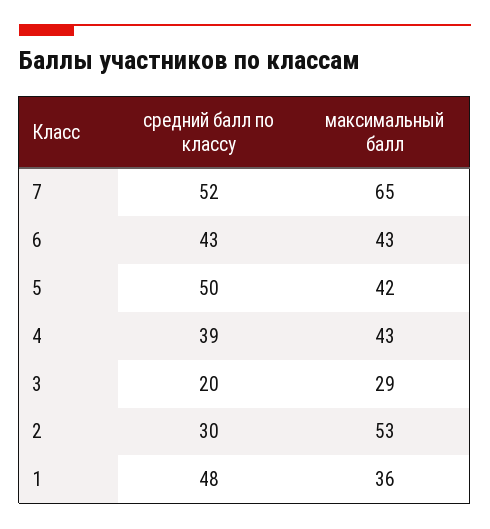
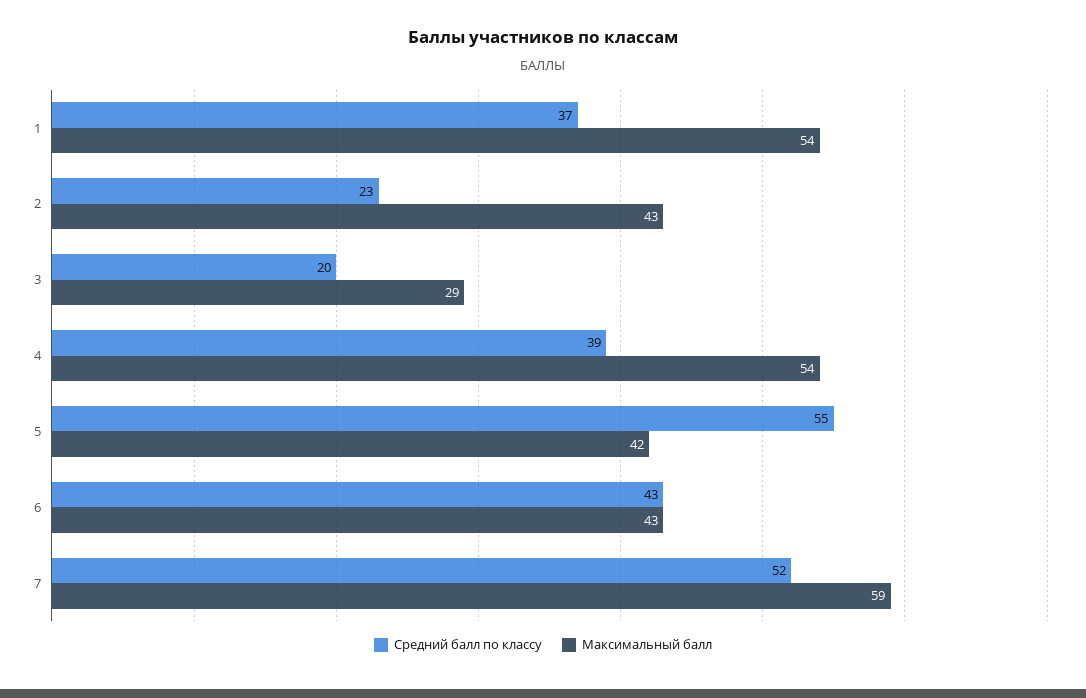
максимальный балл, 7: 65 -> 59
средний балл по классу, 5: 50 -> 55
максимальный балл, 4: 43 -> 54
средний балл по классу, 2: 30 -> 23
максимальный балл, 2: 53 -> 43
средний балл по классу, 1: 48 -> 37
максимальный балл, 1: 36 -> 54

